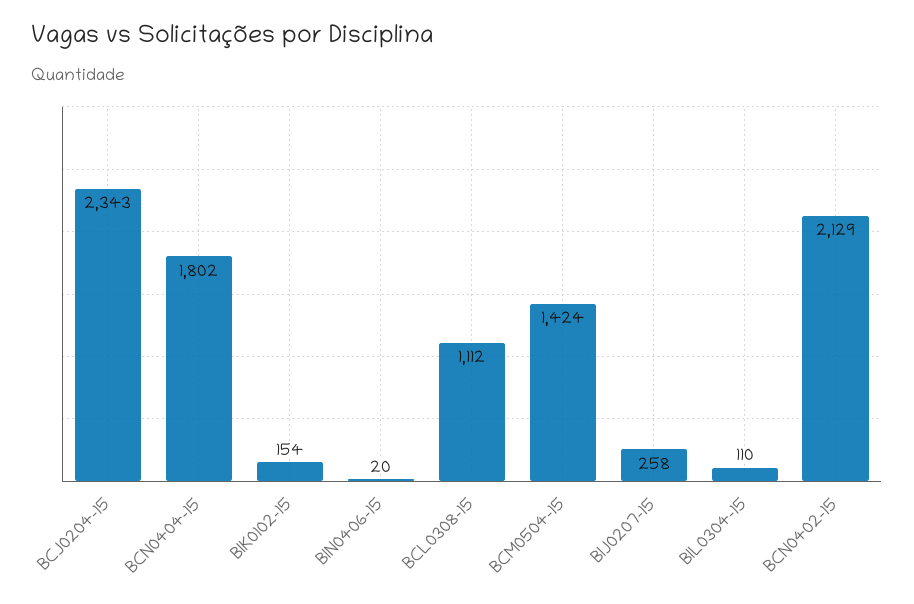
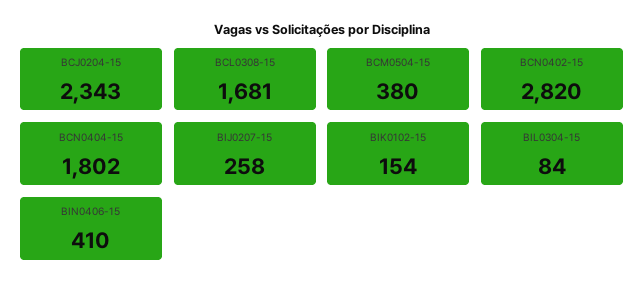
BIN0406-15: 20 -> 410
BCL0308-15: 1112 -> 1681
BCM0504-15: 1424 -> 380
BIL0304-15: 110 -> 84
BCN0402-15: 2129 -> 2820

